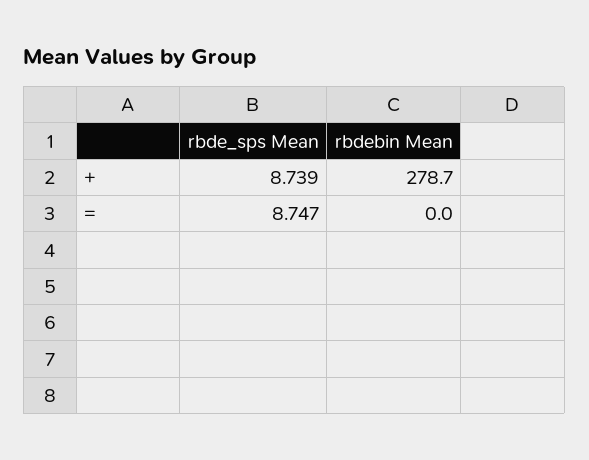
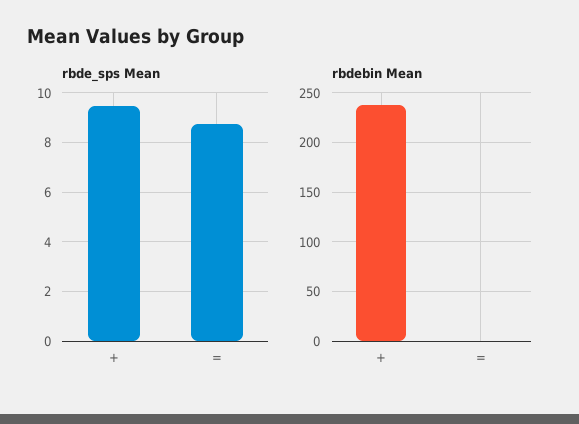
rbde_sps Mean, +: 8.739 -> 9.5
rbdebin Mean, +: 278.7 -> 240

